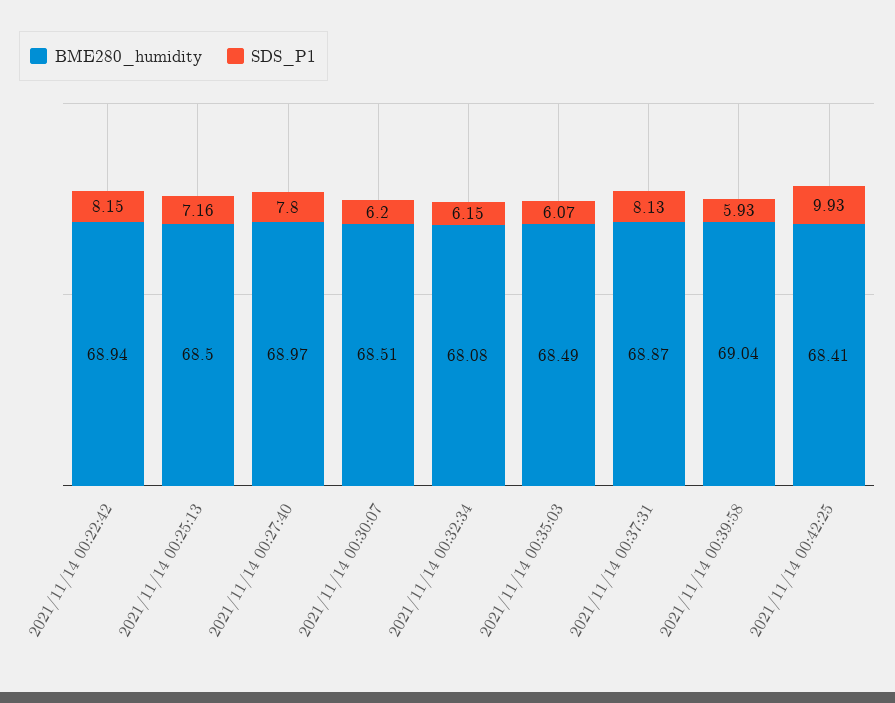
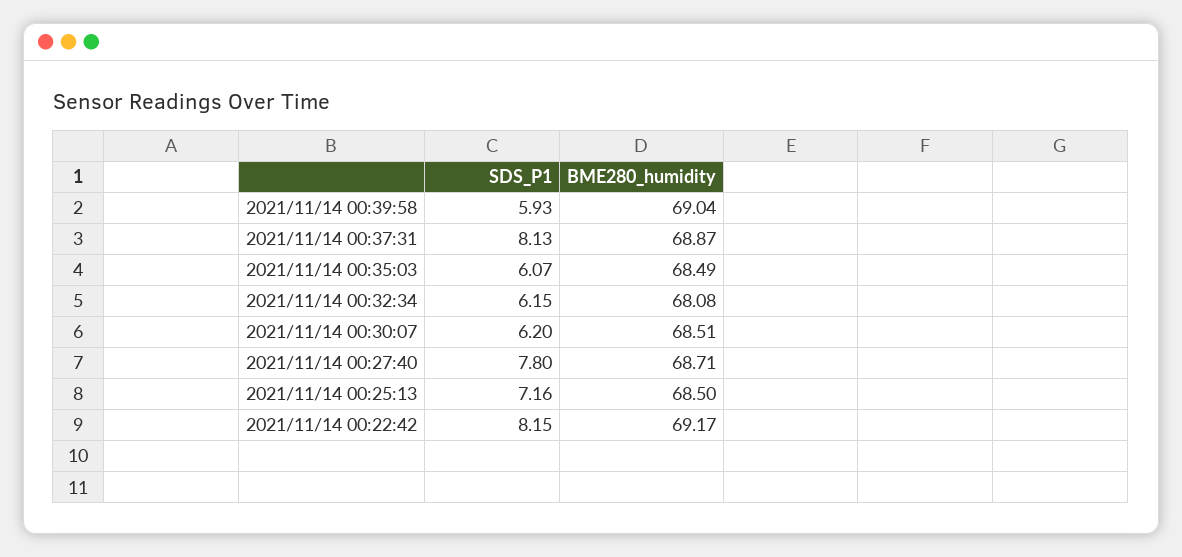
BME280_humidity, 2021/11/14 00:22:42: 68.94 -> 69.17
BME280_humidity, 2021/11/14 00:27:40: 68.97 -> 68.71
BME280_humidity, 2021/11/14 00:42:25: 68.41 -> none
SDS_P1, 2021/11/14 00:42:25: 9.93 -> none

